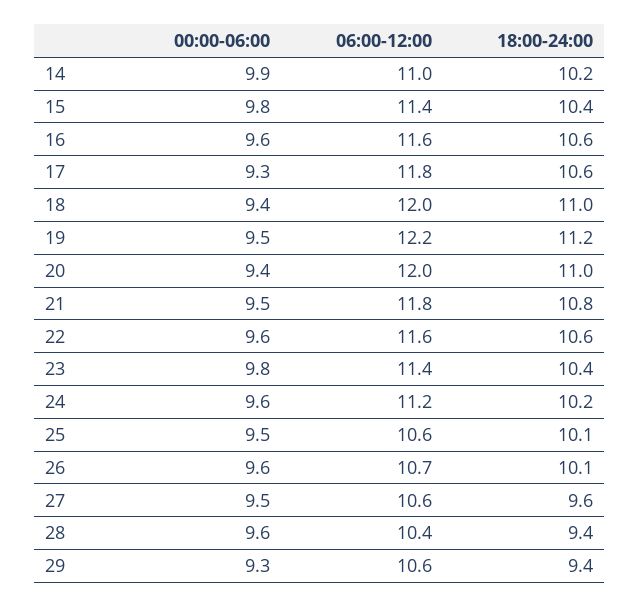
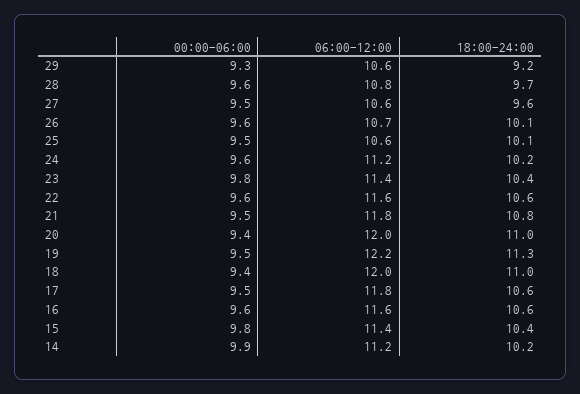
06:00-12:00, 14: 11 -> 11.2
00:00-06:00, 17: 9.3 -> 9.5
18:00-24:00, 19: 11.2 -> 11.3
06:00-12:00, 28: 10.4 -> 10.8
18:00-24:00, 28: 9.4 -> 9.7
18:00-24:00, 29: 9.4 -> 9.2

